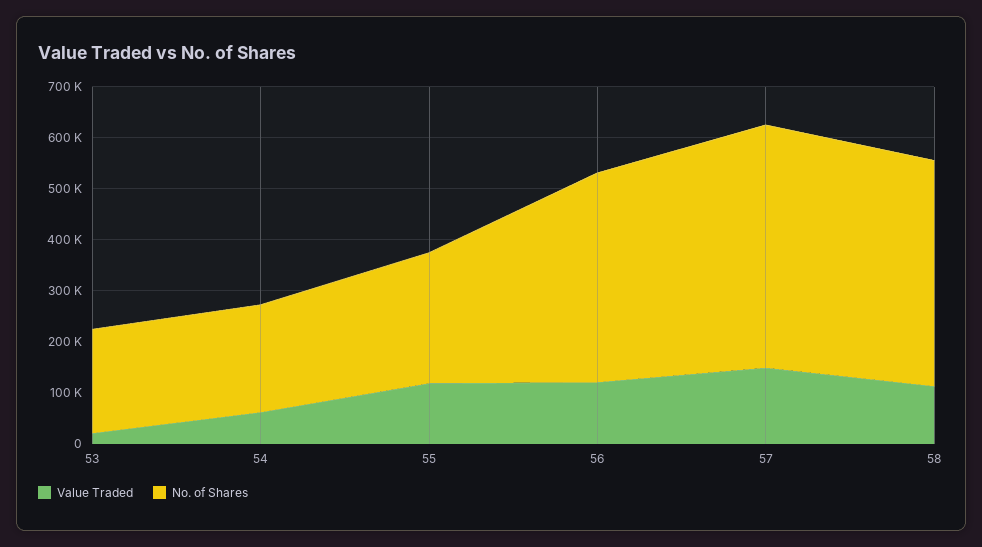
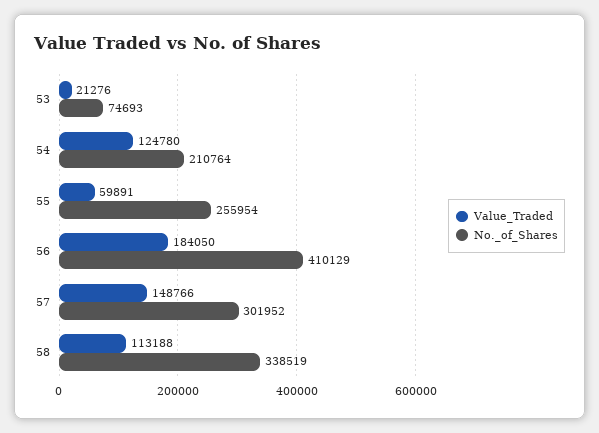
No. of Shares, 53: 200000 -> 74693
Value Traded, 54: 60000 -> 124780
Value Traded, 55: 120000 -> 59891
Value Traded, 56: 120000 -> 184050
No. of Shares, 57: 480000 -> 301952
No. of Shares, 58: 440000 -> 338519

